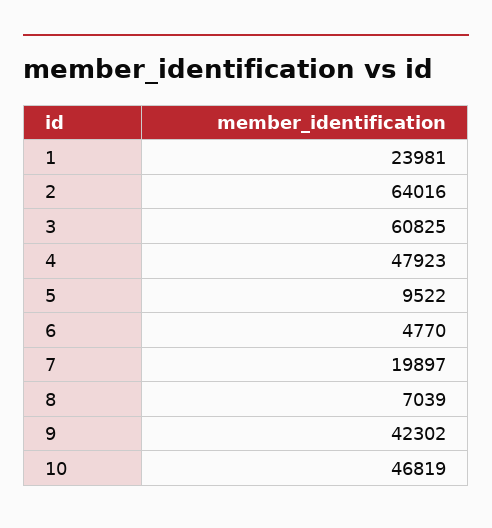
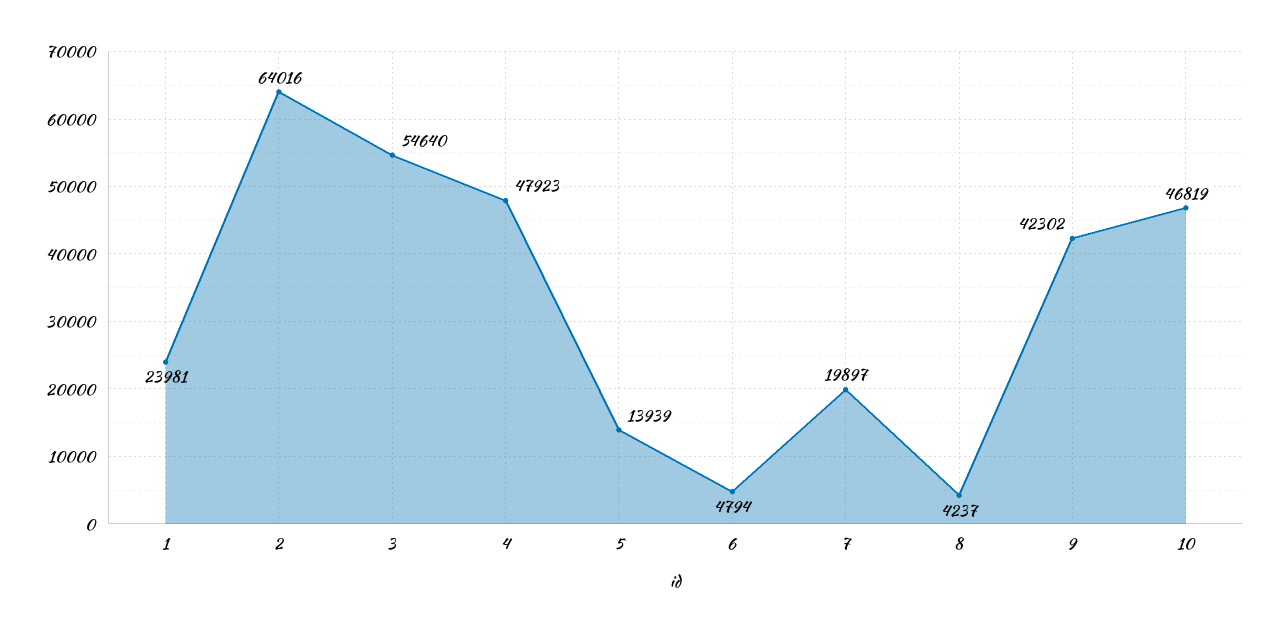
3: 60825 -> 54640
5: 9522 -> 13939
6: 4770 -> 4794
8: 7039 -> 4237

